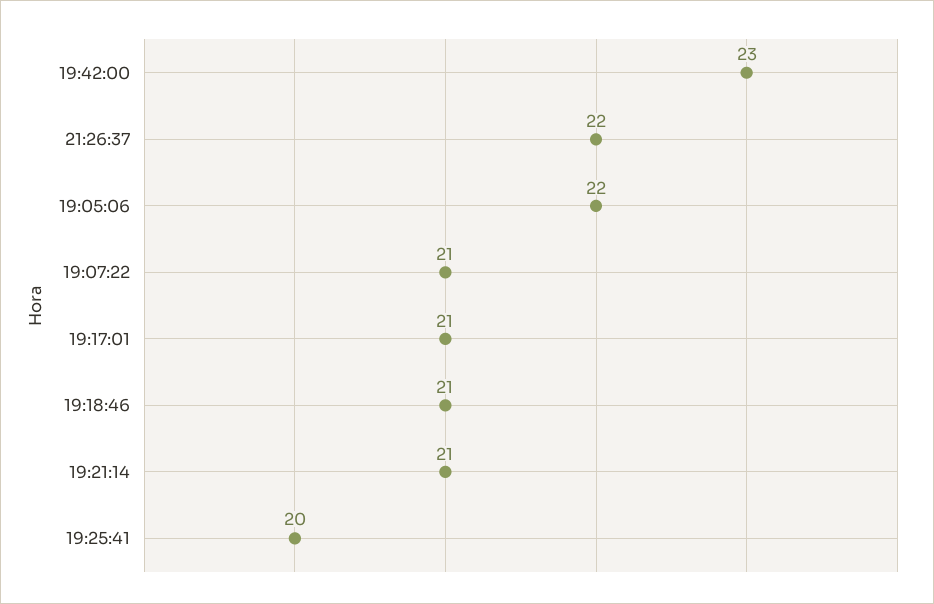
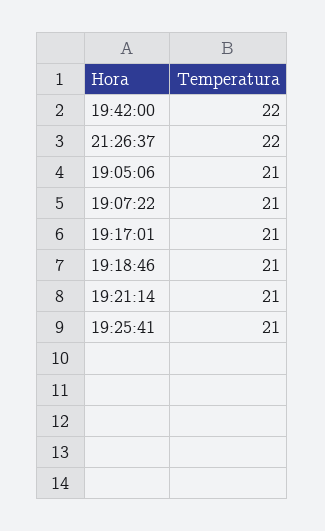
19:42:00: 23 -> 22
19:05:06: 22 -> 21
19:25:41: 20 -> 21

